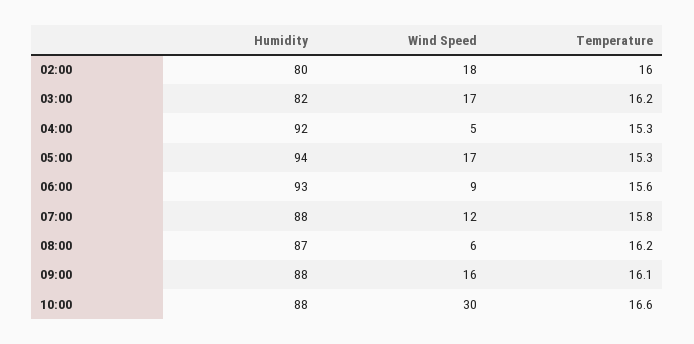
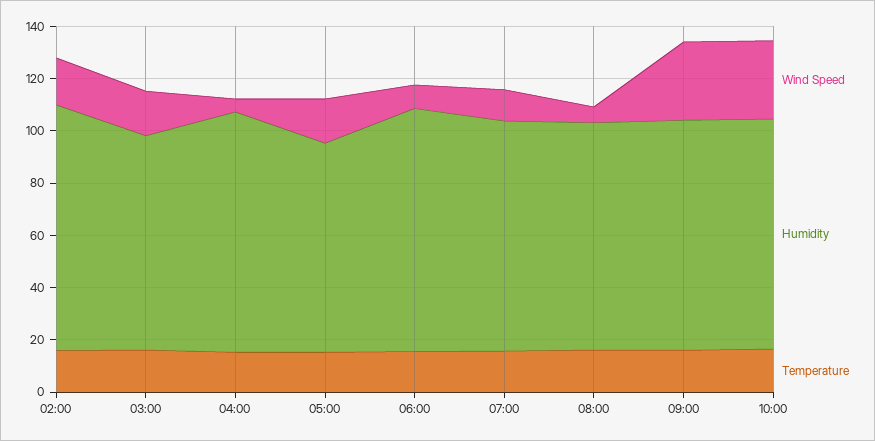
Humidity, 02:00: 80 -> 95
Humidity, 05:00: 94 -> 80
Wind Speed, 09:00: 16 -> 30

